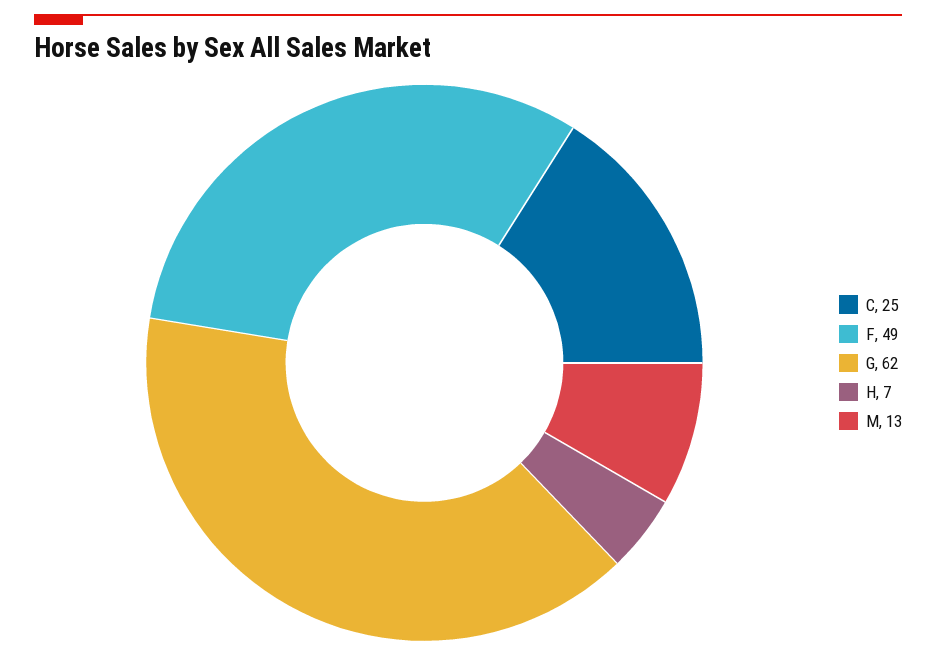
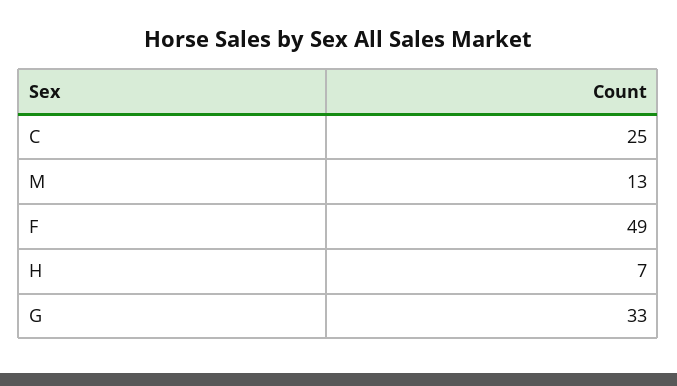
G: 62 -> 33

